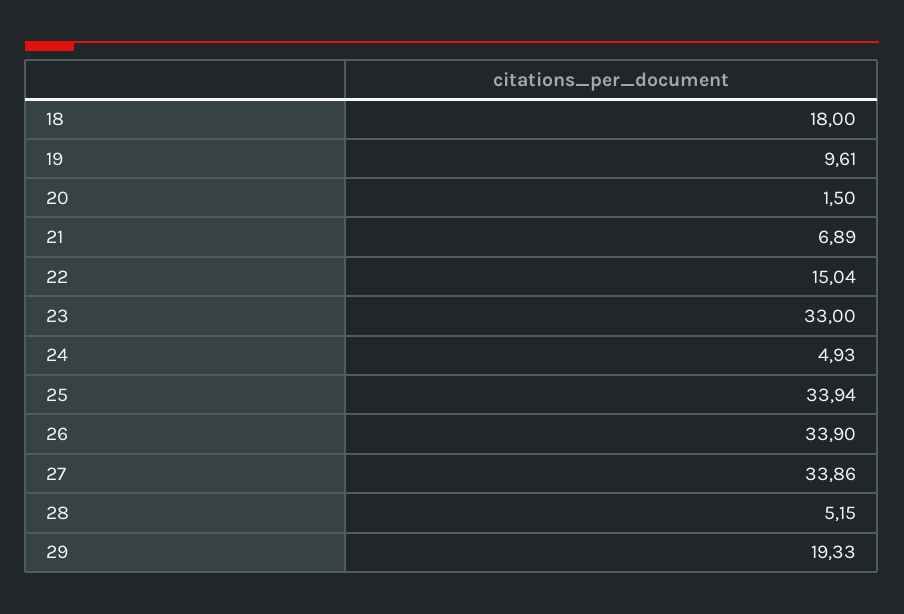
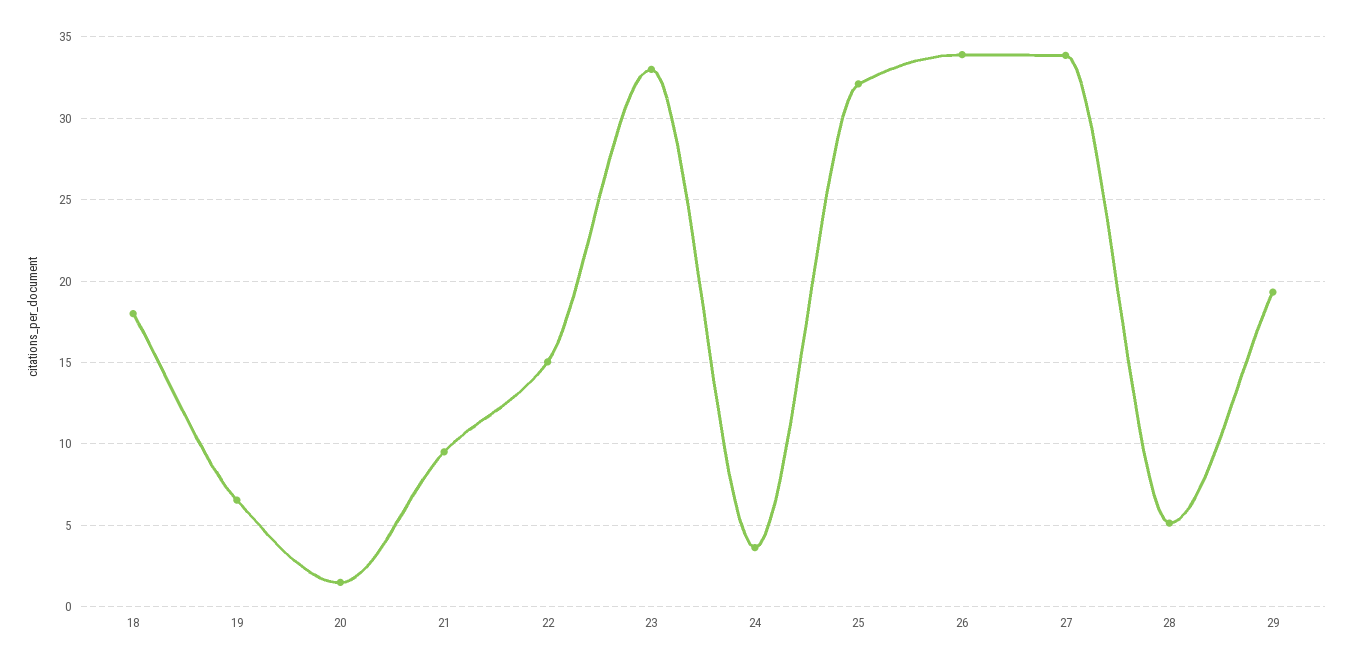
19: 9.61 -> 6.5
21: 6.89 -> 9.5
24: 4.93 -> 3.5
25: 33.94 -> 32

